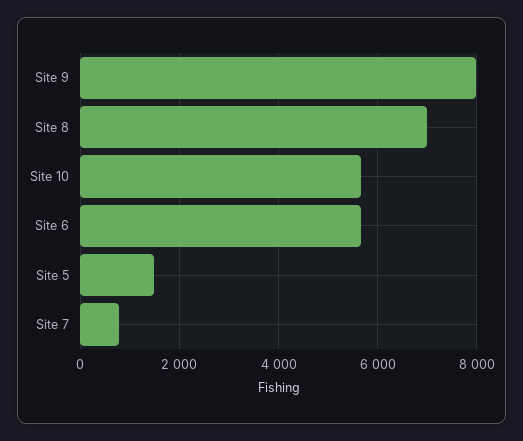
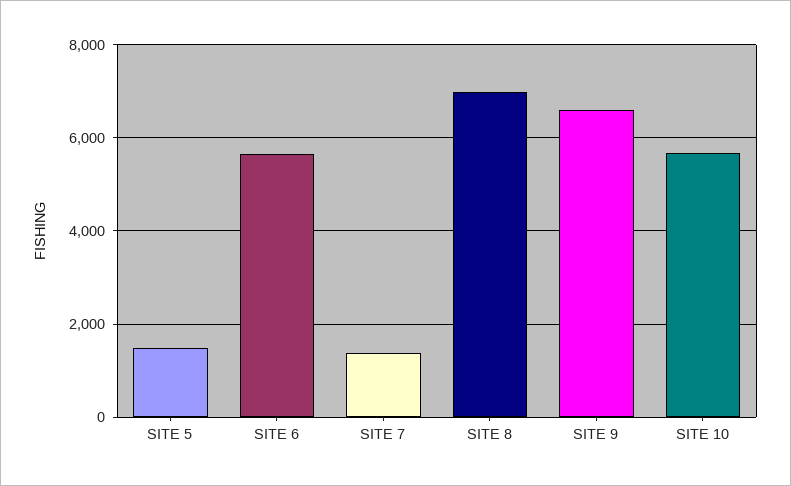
Site 9: 8000 -> 6600
Site 7: 800 -> 1400

